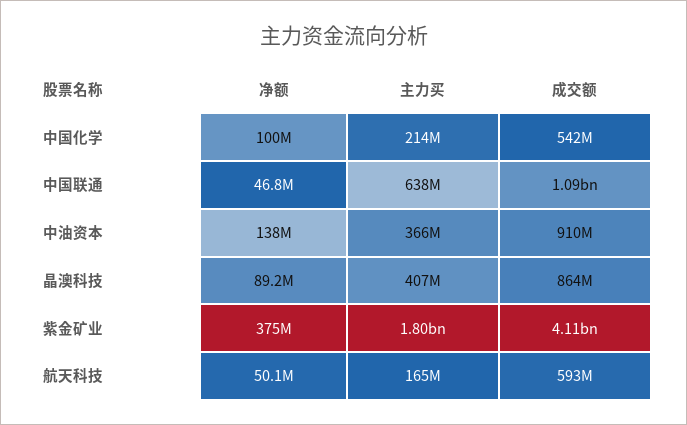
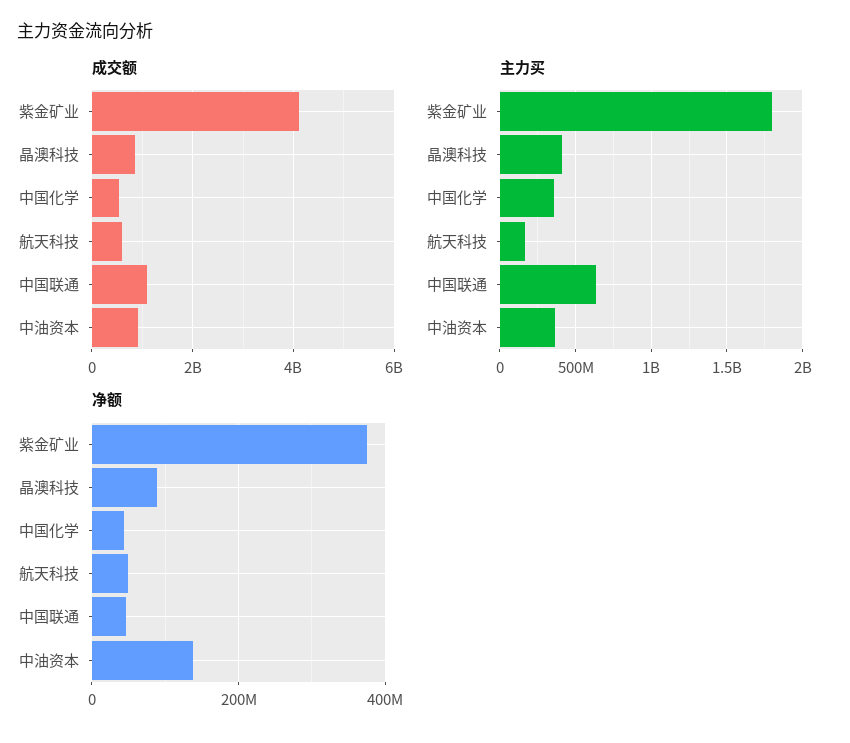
净额, 中国化学: 100000000 -> 40000000
主力买, 中国化学: 214000000 -> 350000000

